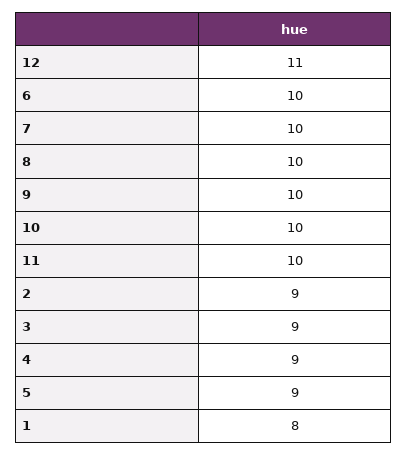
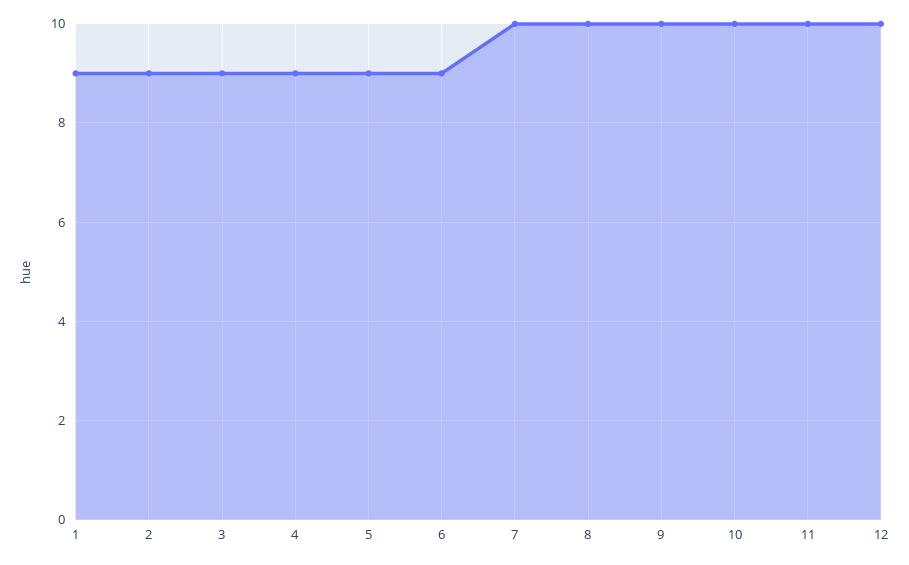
12: 11 -> 10
6: 10 -> 9
1: 8 -> 9

